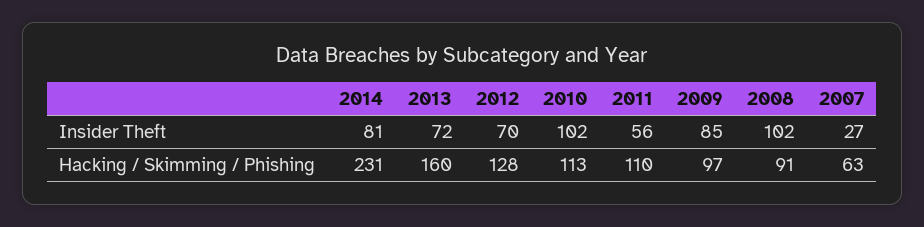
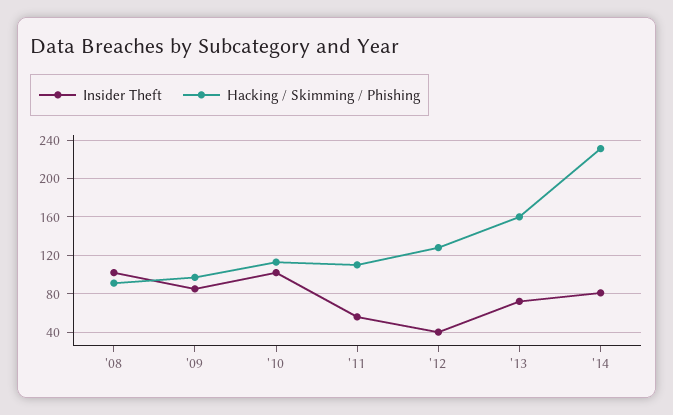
Insider Theft, 2012: 70 -> 40
Insider Theft, 2007: 27 -> none
Hacking / Skimming / Phishing, 2007: 63 -> none

